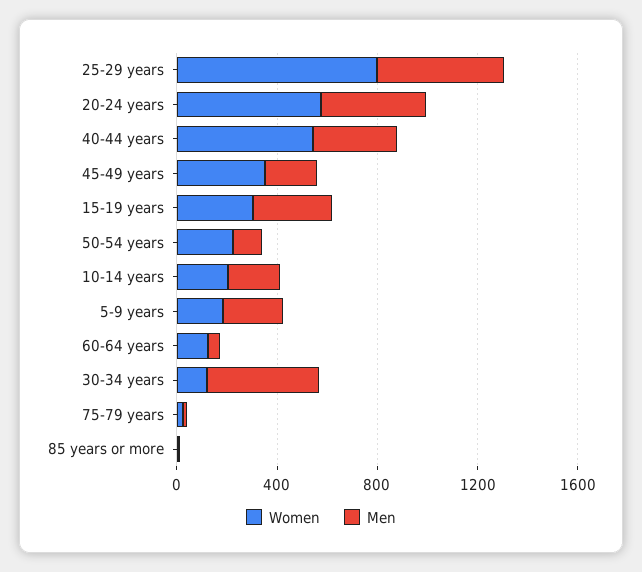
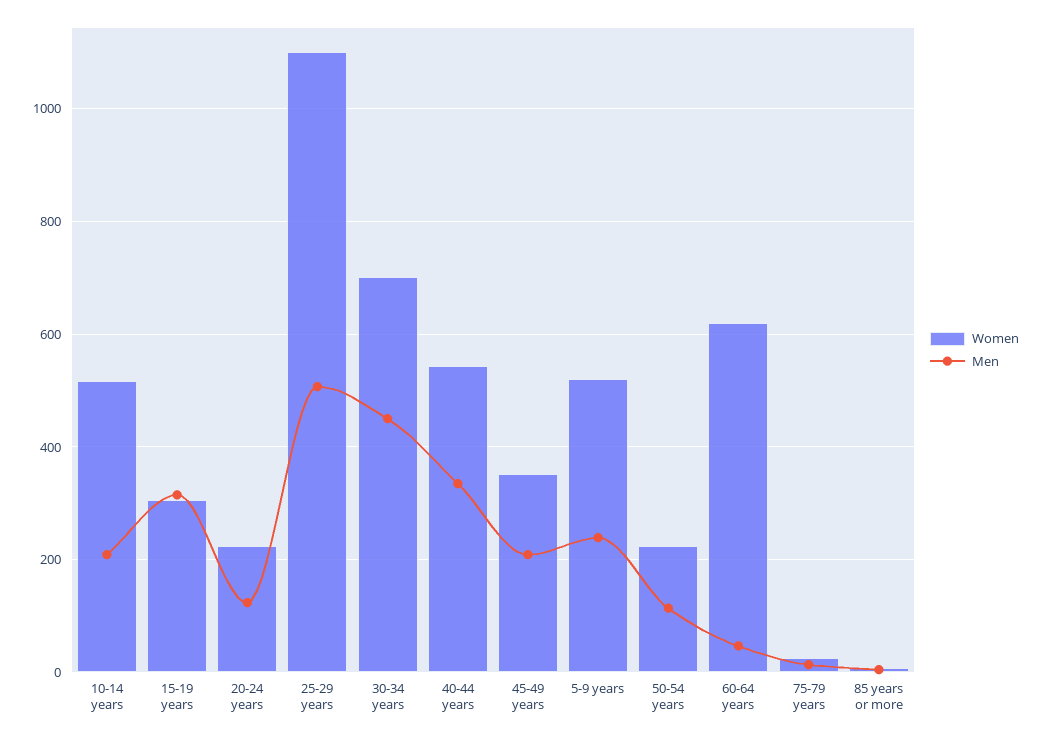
Women, 25-29 years: 800 -> 1100
Women, 20-24 years: 600 -> 220
Men, 20-24 years: 400 -> 120
Women, 10-14 years: 200 -> 520
Women, 5-9 years: 200 -> 520
Women, 60-64 years: 100 -> 620
Women, 30-34 years: 100 -> 700

